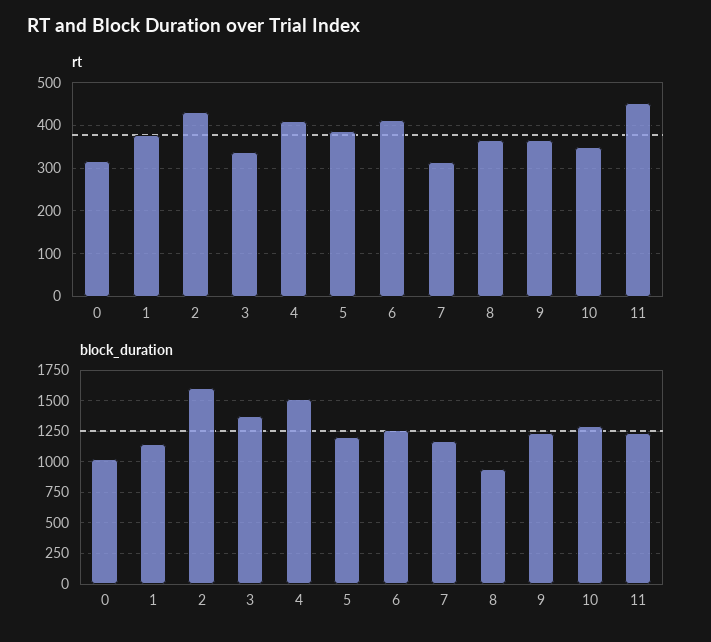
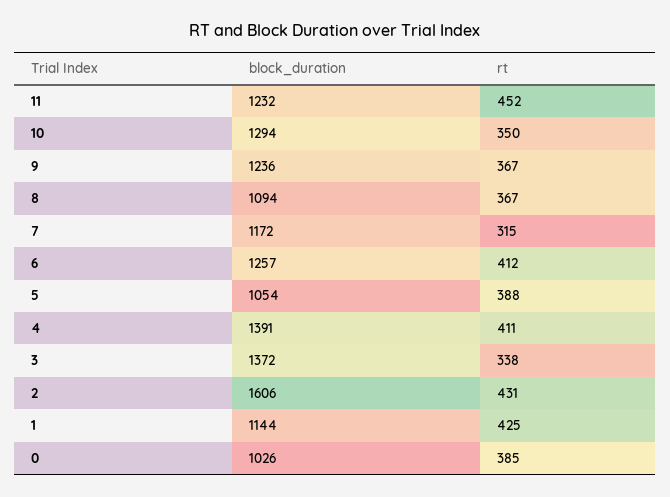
rt, 0: 320 -> 385
rt, 1: 380 -> 425
block_duration, 4: 1500 -> 1391
block_duration, 5: 1200 -> 1054
block_duration, 8: 950 -> 1094

